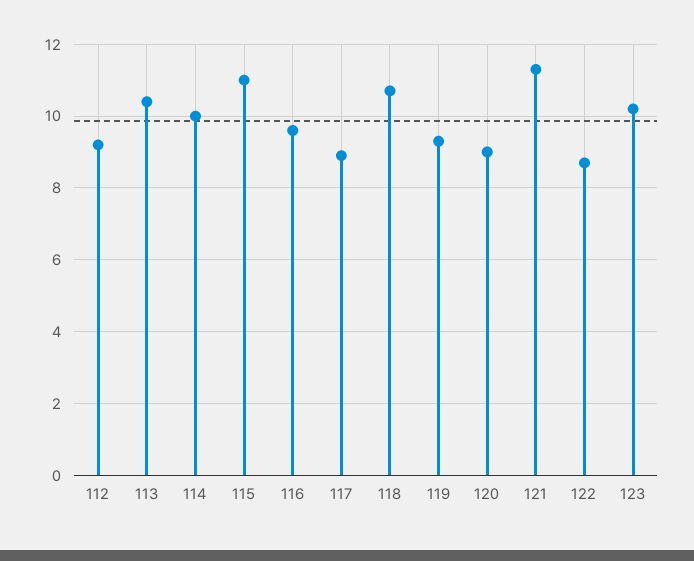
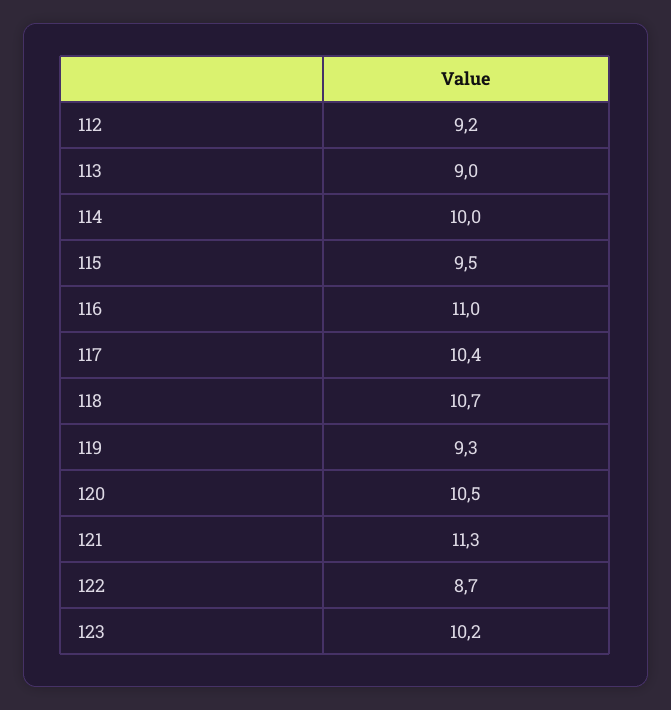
113: 10.5 -> 9
115: 11 -> 9.5
116: 9.5 -> 11
117: 9 -> 10.4
120: 9 -> 10.5

